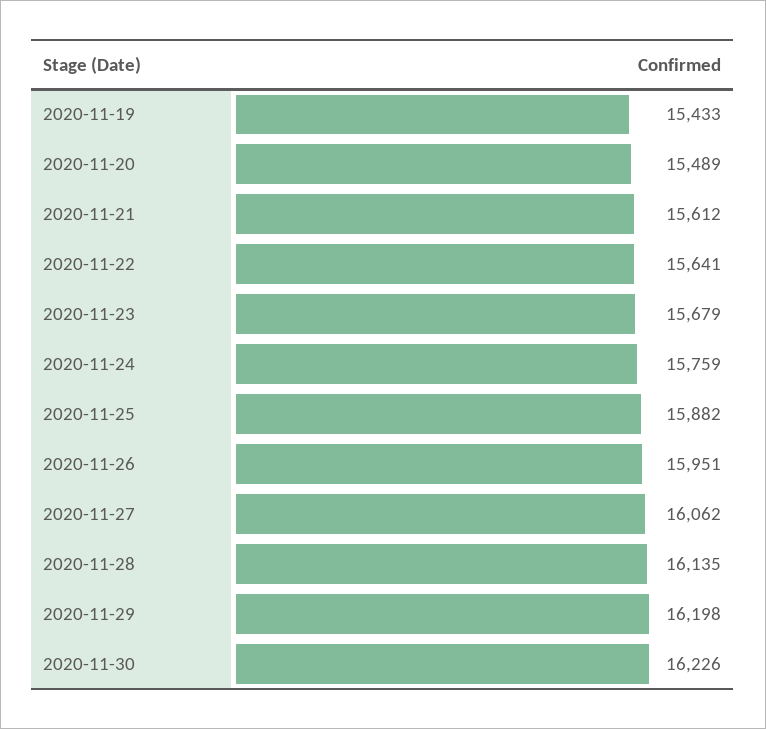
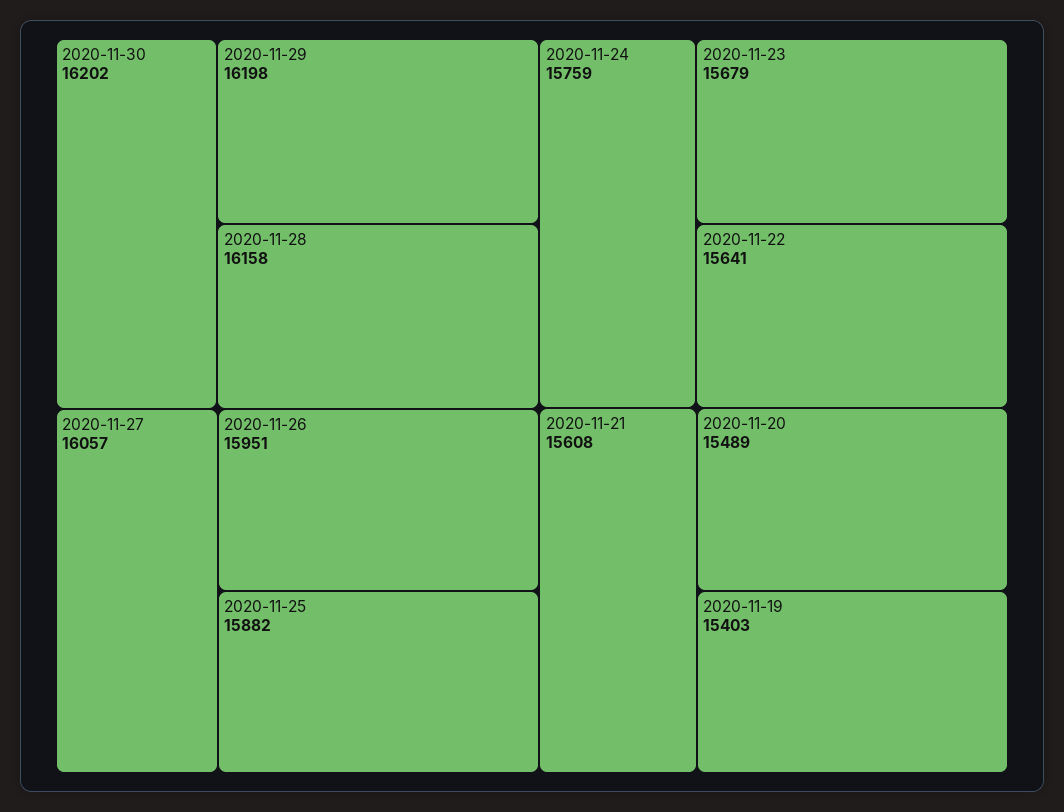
2020-11-19: 15433 -> 15403
2020-11-21: 15612 -> 15608
2020-11-27: 16062 -> 16057
2020-11-28: 16135 -> 16158
2020-11-30: 16226 -> 16202

